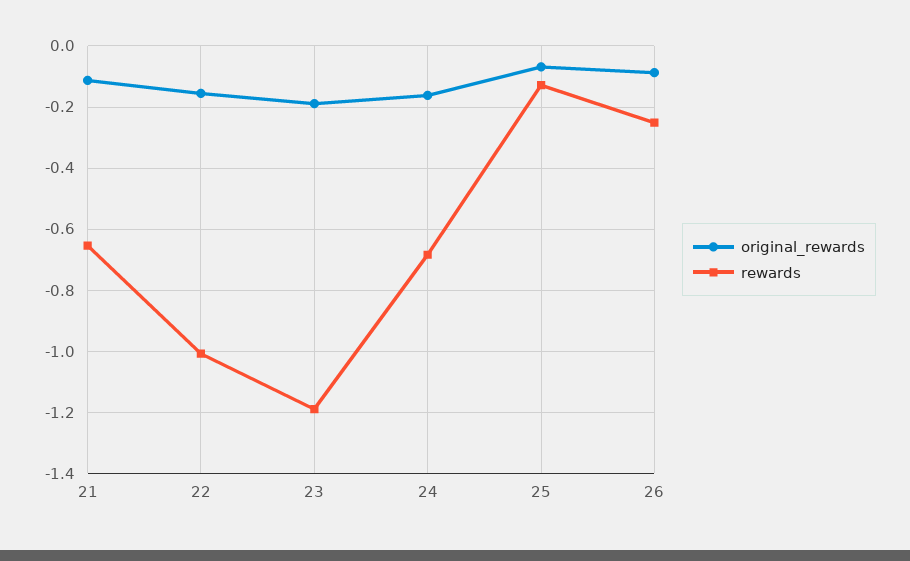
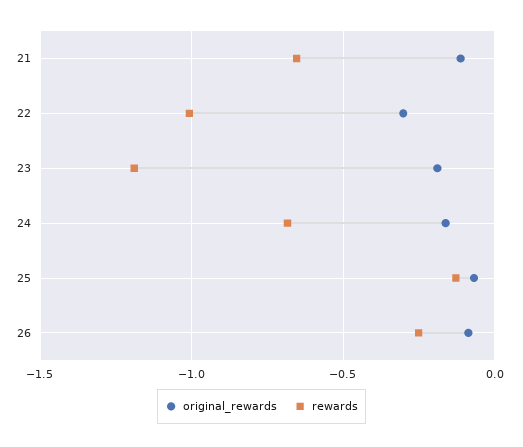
original_rewards, 22: -0.16 -> -0.3

